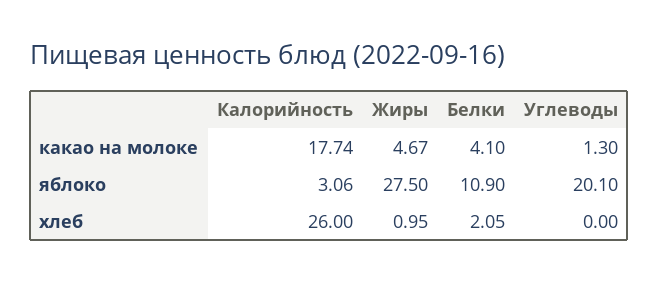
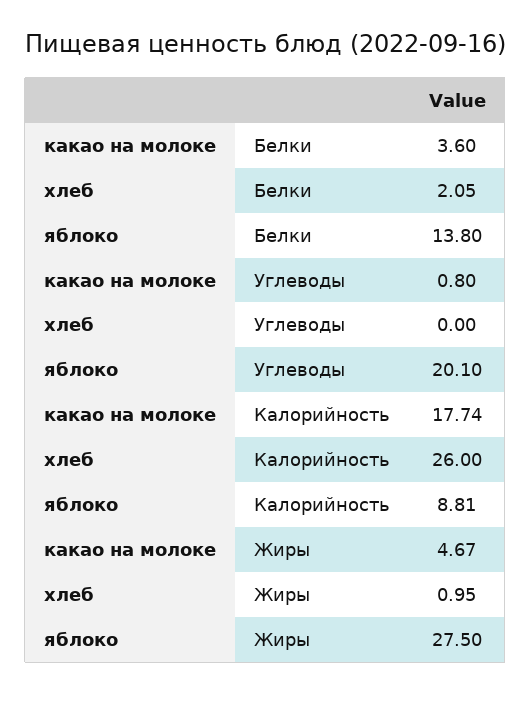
Белки, какао на молоке: 4.1 -> 3.6
Углеводы, какао на молоке: 1.3 -> 0.8
Калорийность, яблоко: 3.06 -> 8.81
Белки, яблоко: 10.9 -> 13.8

